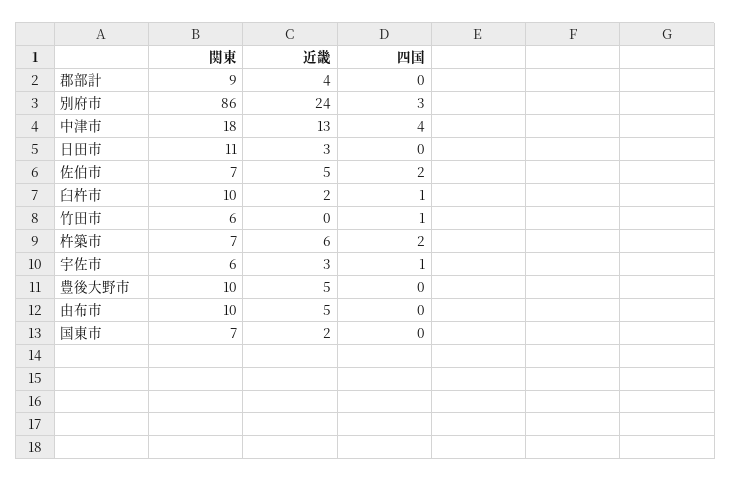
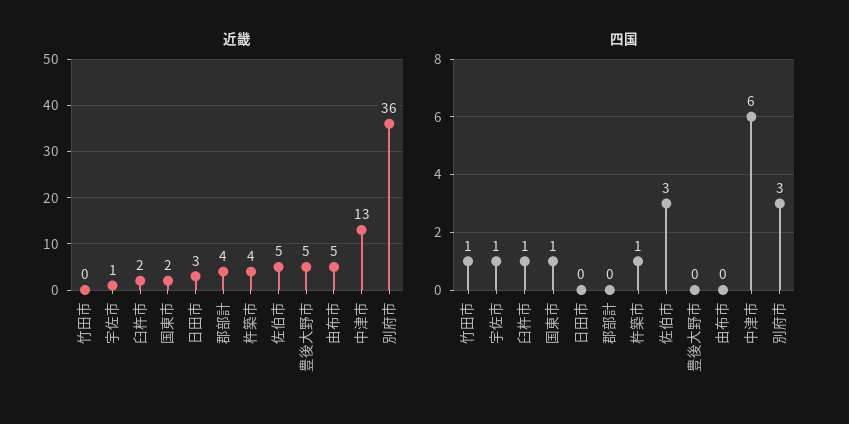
関東, 郡部計: 9 -> none
関東, 別府市: 86 -> none
近畿, 別府市: 24 -> 36
関東, 中津市: 18 -> none
四国, 中津市: 4 -> 6
関東, 日田市: 11 -> none
関東, 佐伯市: 7 -> none
四国, 佐伯市: 2 -> 3
関東, 臼杵市: 10 -> none
関東, 竹田市: 6 -> none
関東, 杵築市: 7 -> none
近畿, 杵築市: 6 -> 4
四国, 杵築市: 2 -> 1
関東, 宇佐市: 6 -> none
近畿, 宇佐市: 3 -> 1
関東, 豊後大野市: 10 -> none
関東, 由布市: 10 -> none
関東, 国東市: 7 -> none
四国, 国東市: 0 -> 1

